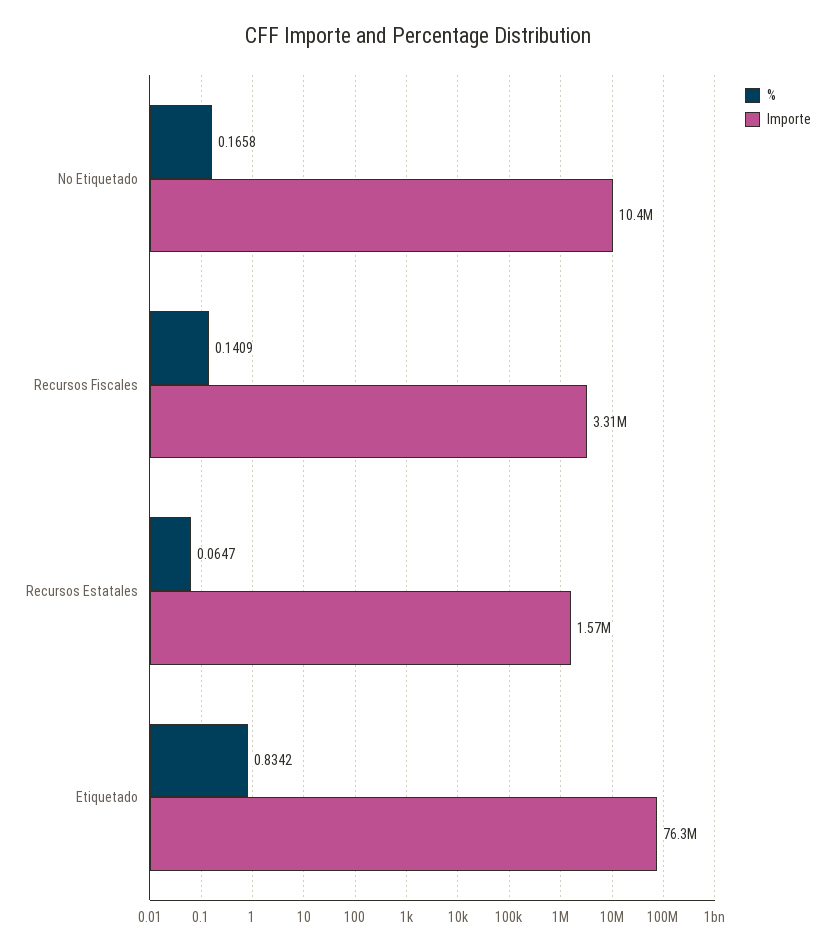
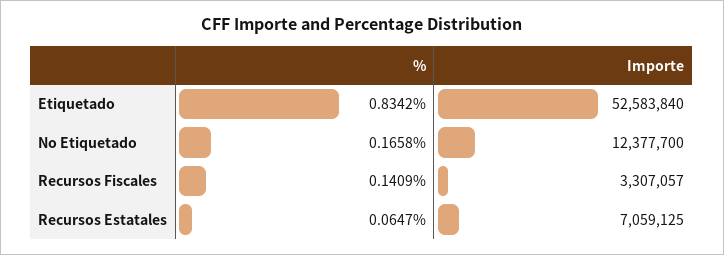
Importe, No Etiquetado: 10400000 -> 12377700
Importe, Recursos Estatales: 1570000 -> 7059125
Importe, Etiquetado: 76300000 -> 52583840

